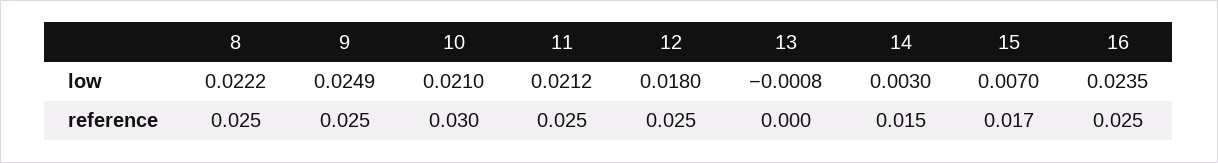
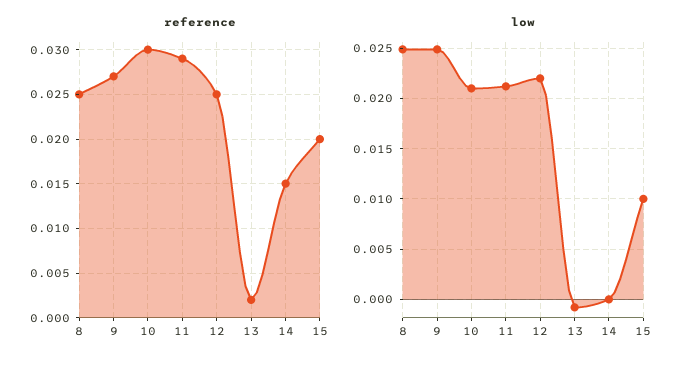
low, 8: 0.0222 -> 0.025
low, 12: 0.018 -> 0.022
low, 14: 0.003 -> 0
low, 15: 0.007 -> 0.01
low, 16: 0.0235 -> none
reference, 9: 0.025 -> 0.027
reference, 11: 0.025 -> 0.029
reference, 13: 0 -> 0.002
reference, 15: 0.017 -> 0.02
reference, 16: 0.025 -> none

